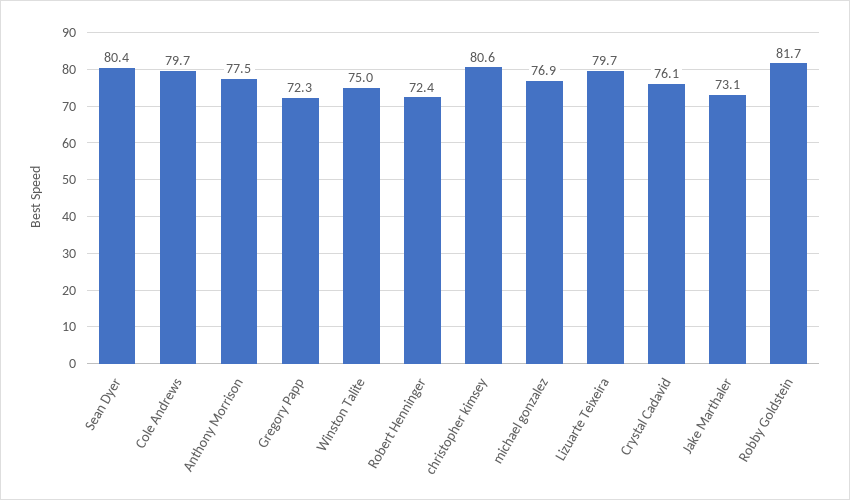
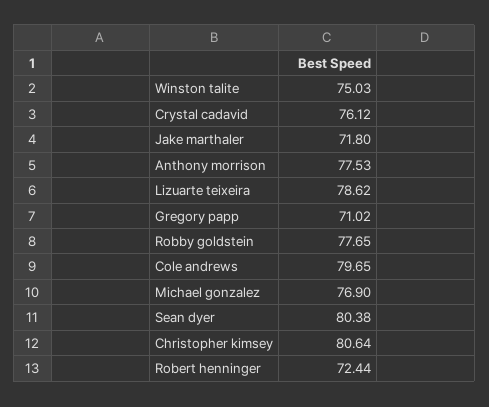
Gregory Papp: 72.3 -> 71.02
Lizuarte Teixeira: 79.7 -> 78.62
Jake Marthaler: 73.1 -> 71.8
Robby Goldstein: 81.7 -> 77.65

